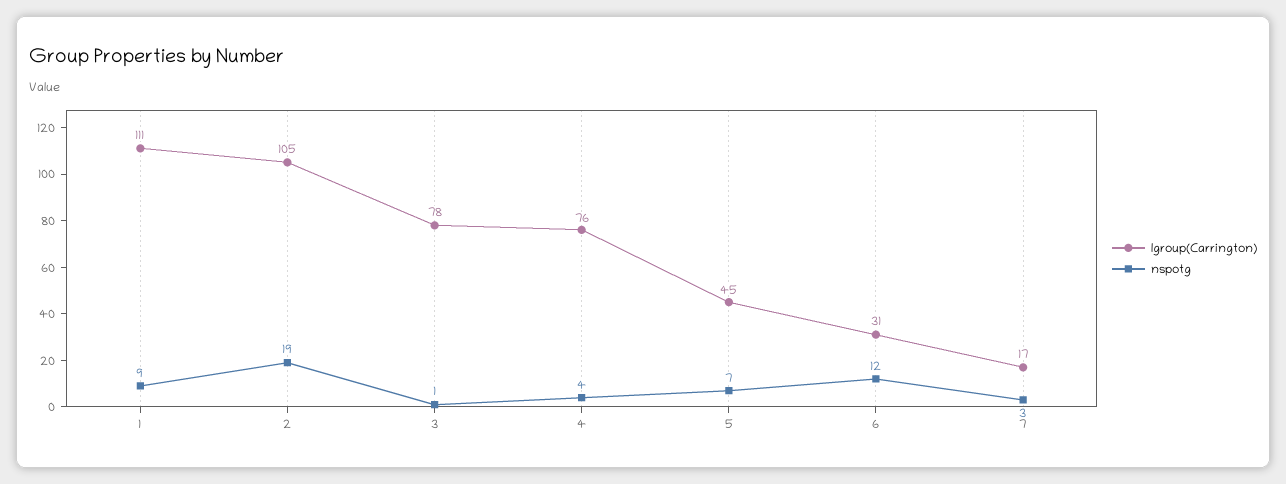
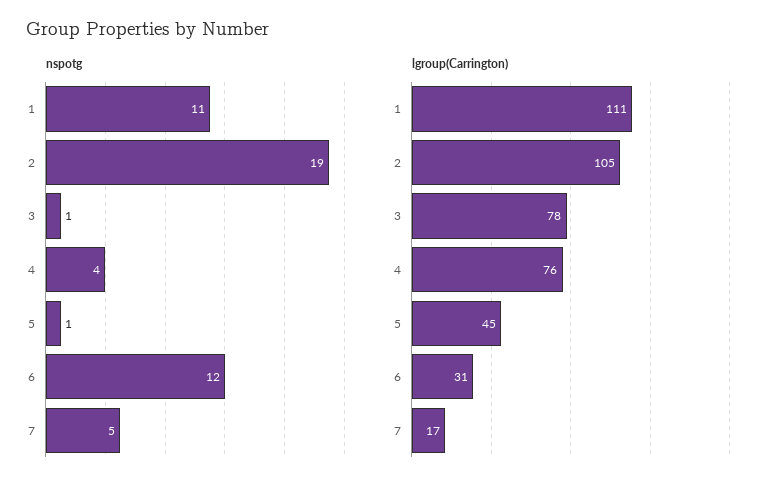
nspotg, 1: 9 -> 11
nspotg, 5: 7 -> 1
nspotg, 7: 3 -> 5

